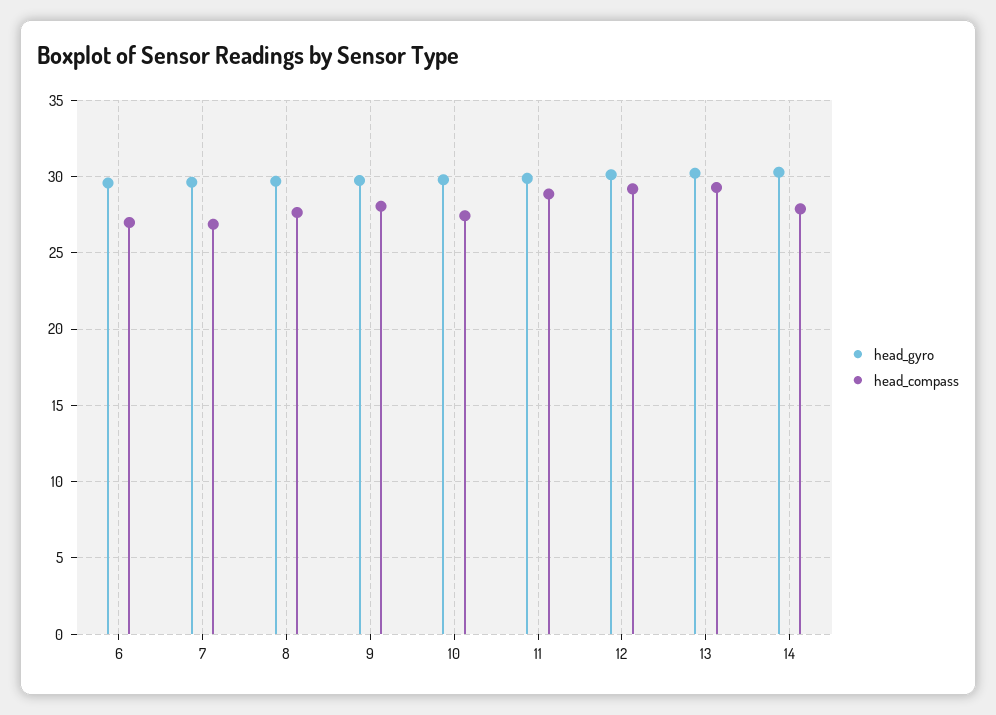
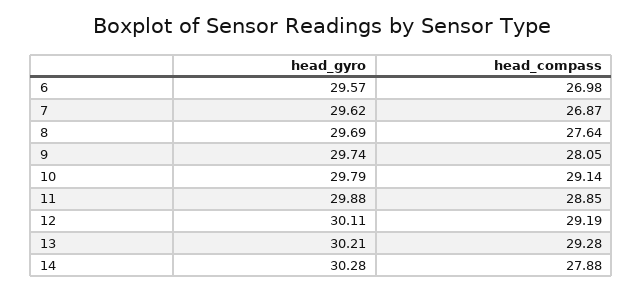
head_compass, 10: 27.5 -> 29.14

